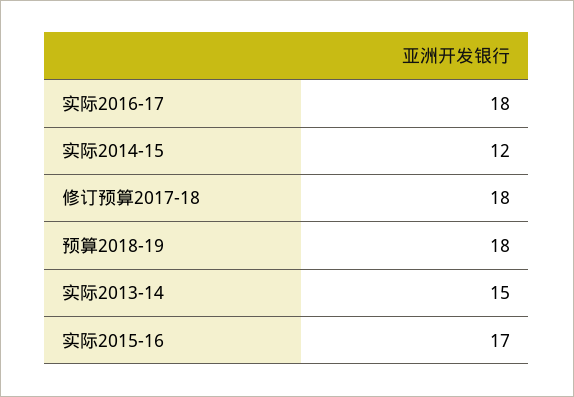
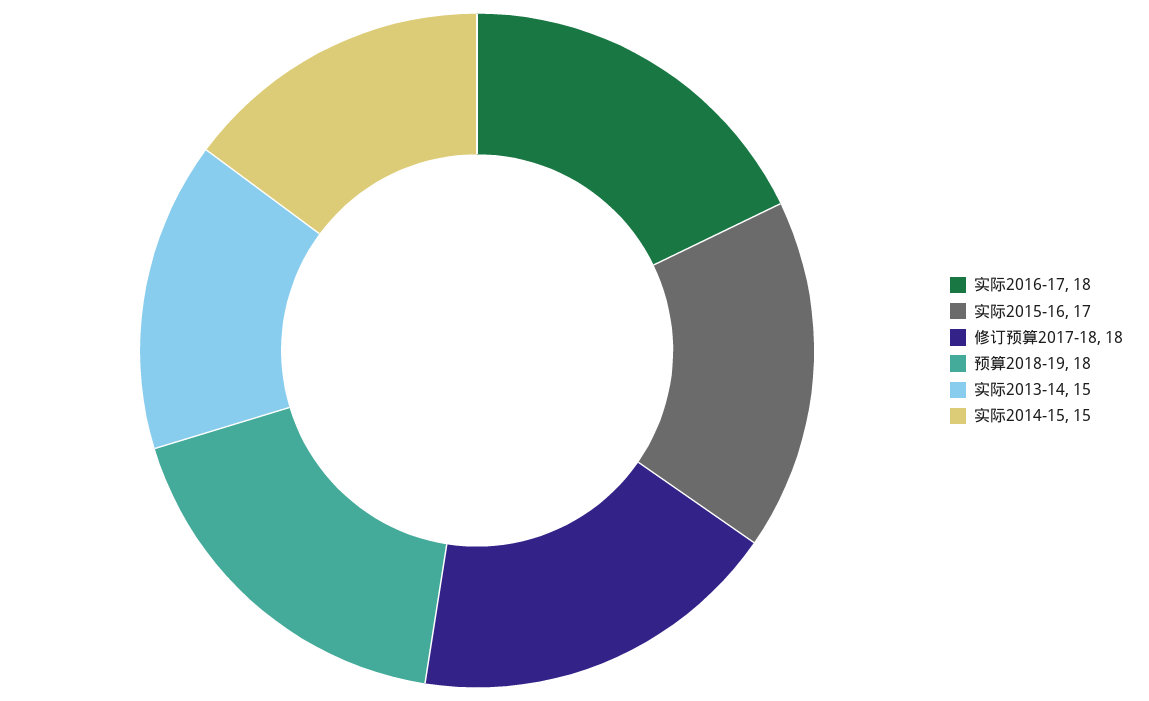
实际2014-15: 12 -> 15

